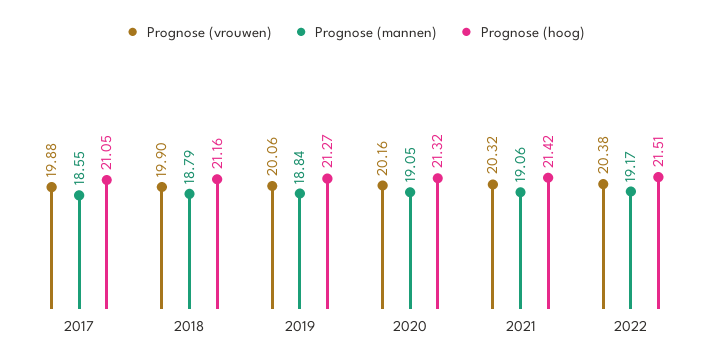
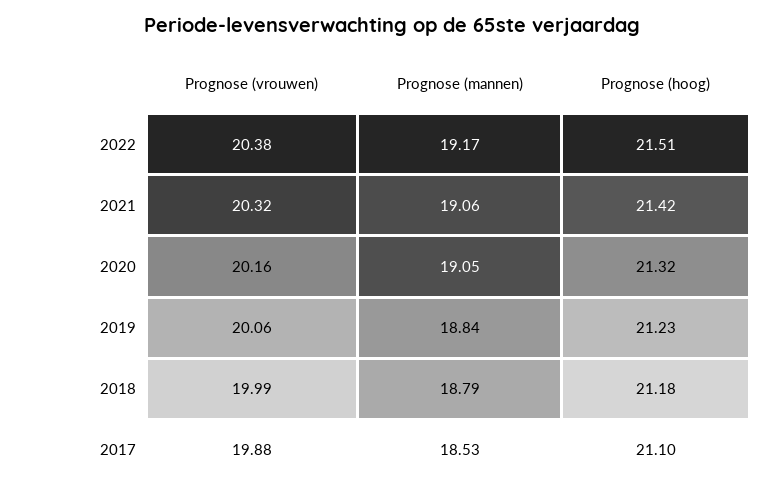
Prognose (mannen), 2017: 18.55 -> 18.53
Prognose (hoog), 2017: 21.05 -> 21.1
Prognose (vrouwen), 2018: 19.9 -> 19.99
Prognose (hoog), 2018: 21.16 -> 21.18
Prognose (hoog), 2019: 21.27 -> 21.23

